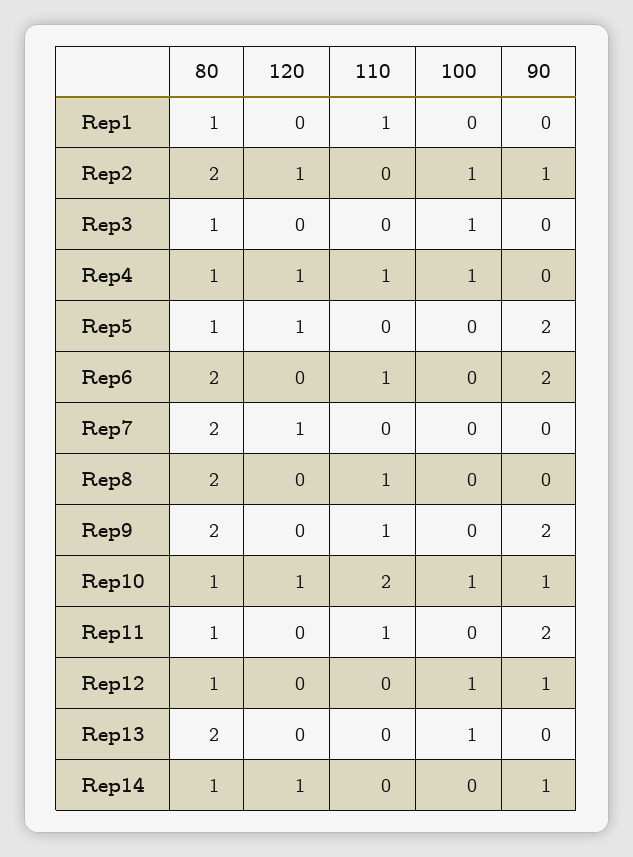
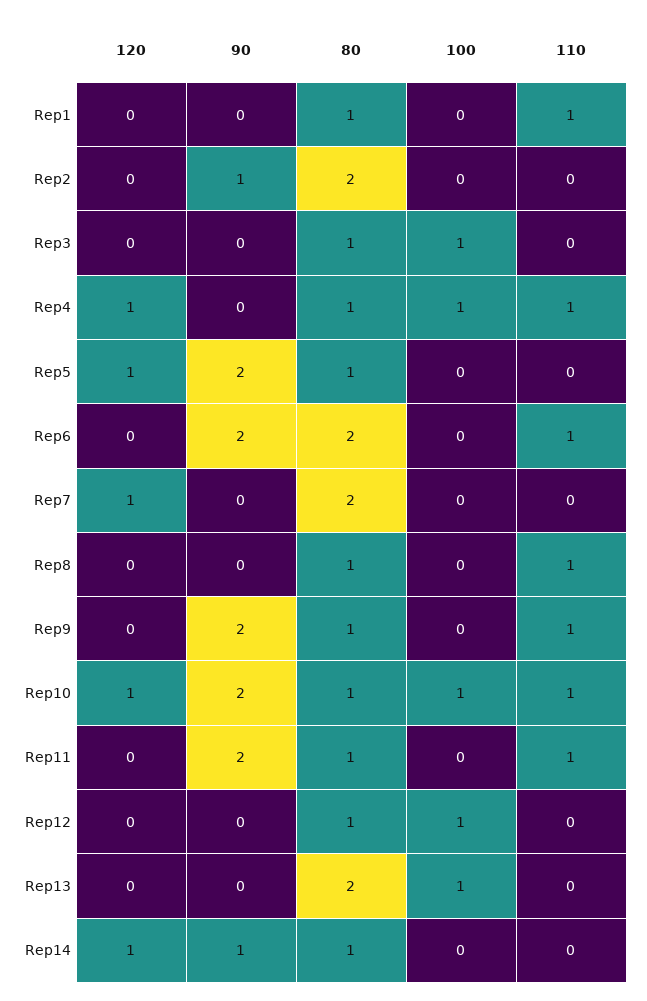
120, Rep2: 1 -> 0
100, Rep2: 1 -> 0
80, Rep8: 2 -> 1
80, Rep9: 2 -> 1
110, Rep10: 2 -> 1
90, Rep10: 1 -> 2
90, Rep12: 1 -> 0

